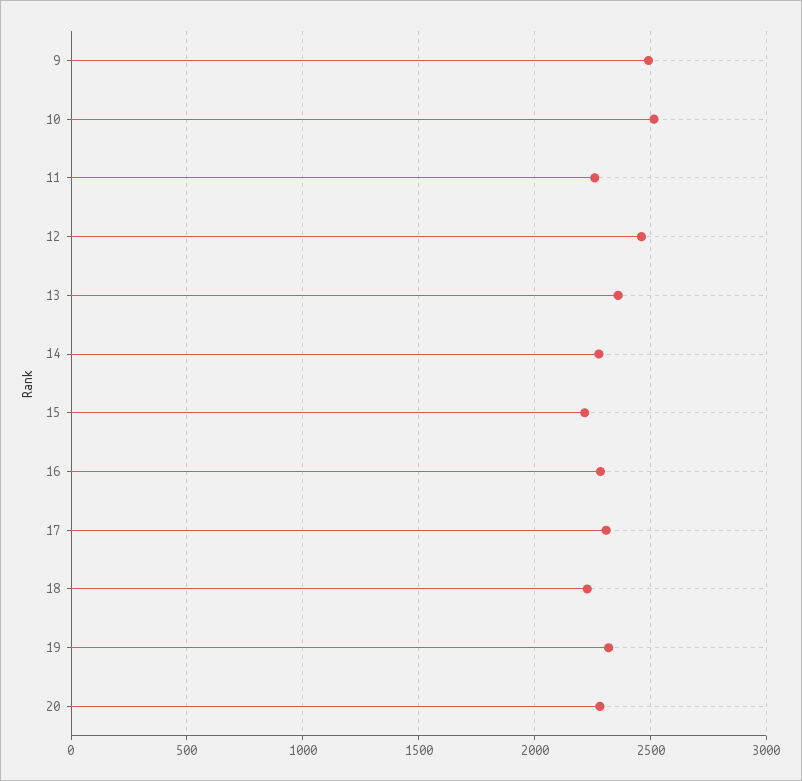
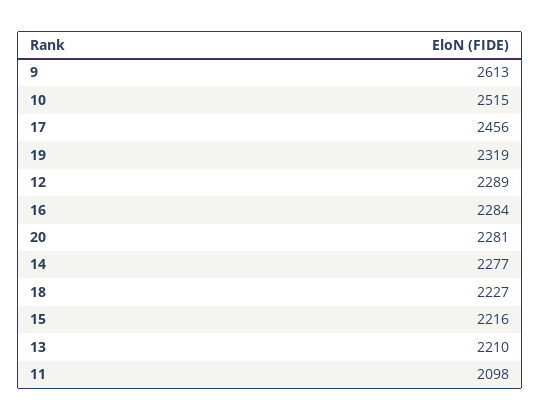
9: 2500 -> 2613
11: 2250 -> 2098
12: 2450 -> 2289
13: 2350 -> 2210
17: 2300 -> 2456

